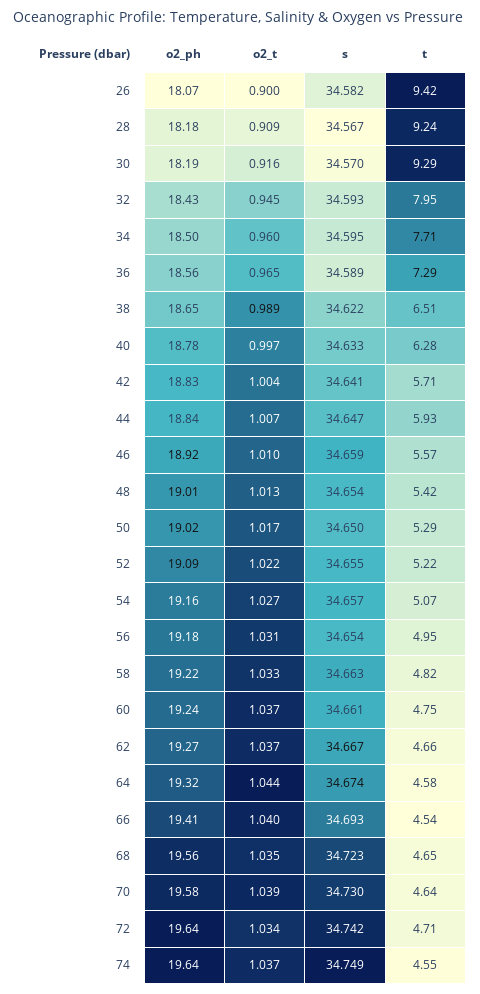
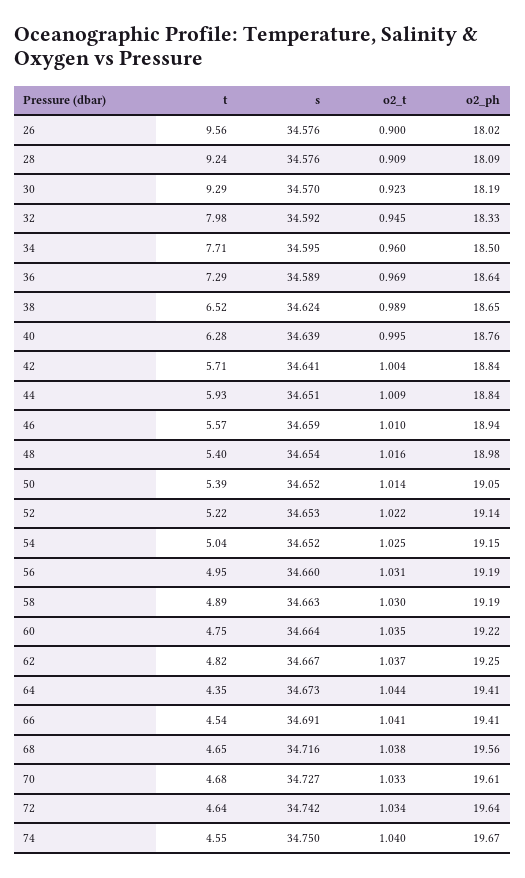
o2_ph, 26: 18.07 -> 18.02
s, 26: 34.582 -> 34.576
t, 26: 9.42 -> 9.56
o2_ph, 28: 18.18 -> 18.09
s, 28: 34.567 -> 34.576
o2_t, 30: 0.916 -> 0.923
o2_ph, 32: 18.43 -> 18.33
s, 32: 34.593 -> 34.592
t, 32: 7.95 -> 7.98
o2_ph, 36: 18.56 -> 18.64
o2_t, 36: 0.965 -> 0.969
s, 38: 34.622 -> 34.624
t, 38: 6.51 -> 6.52
o2_ph, 40: 18.78 -> 18.76
o2_t, 40: 0.997 -> 0.995
s, 40: 34.633 -> 34.639
o2_ph, 42: 18.83 -> 18.84
o2_t, 44: 1.007 -> 1.009
s, 44: 34.647 -> 34.651
o2_ph, 46: 18.92 -> 18.94
o2_ph, 48: 19.01 -> 18.98
o2_t, 48: 1.013 -> 1.016
t, 48: 5.42 -> 5.4
o2_ph, 50: 19.02 -> 19.05
o2_t, 50: 1.017 -> 1.014
s, 50: 34.65 -> 34.652
t, 50: 5.29 -> 5.39
o2_ph, 52: 19.09 -> 19.14
s, 52: 34.655 -> 34.653
o2_ph, 54: 19.16 -> 19.15
o2_t, 54: 1.027 -> 1.025
s, 54: 34.657 -> 34.652
t, 54: 5.07 -> 5.04
o2_ph, 56: 19.18 -> 19.19
s, 56: 34.654 -> 34.66
o2_ph, 58: 19.22 -> 19.19
o2_t, 58: 1.033 -> 1.03
t, 58: 4.82 -> 4.89
o2_ph, 60: 19.24 -> 19.22
o2_t, 60: 1.037 -> 1.035
s, 60: 34.661 -> 34.664
o2_ph, 62: 19.27 -> 19.25
t, 62: 4.66 -> 4.82
o2_ph, 64: 19.32 -> 19.41
s, 64: 34.674 -> 34.673
t, 64: 4.58 -> 4.35
o2_t, 66: 1.04 -> 1.041
s, 66: 34.693 -> 34.691
o2_t, 68: 1.035 -> 1.038
s, 68: 34.723 -> 34.716
o2_ph, 70: 19.58 -> 19.61
o2_t, 70: 1.039 -> 1.033
s, 70: 34.73 -> 34.727
t, 70: 4.64 -> 4.68
t, 72: 4.71 -> 4.64
o2_ph, 74: 19.64 -> 19.67
o2_t, 74: 1.037 -> 1.04
s, 74: 34.749 -> 34.75

